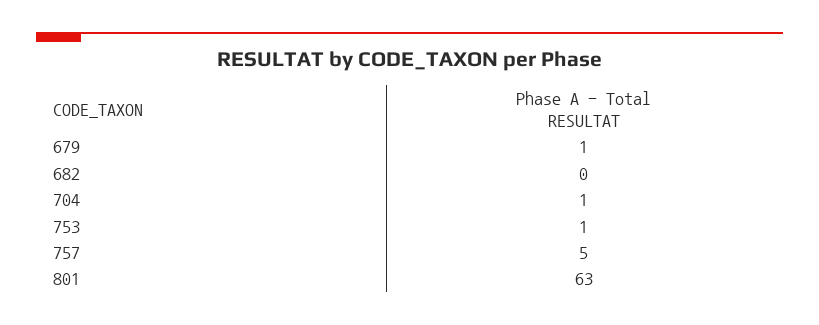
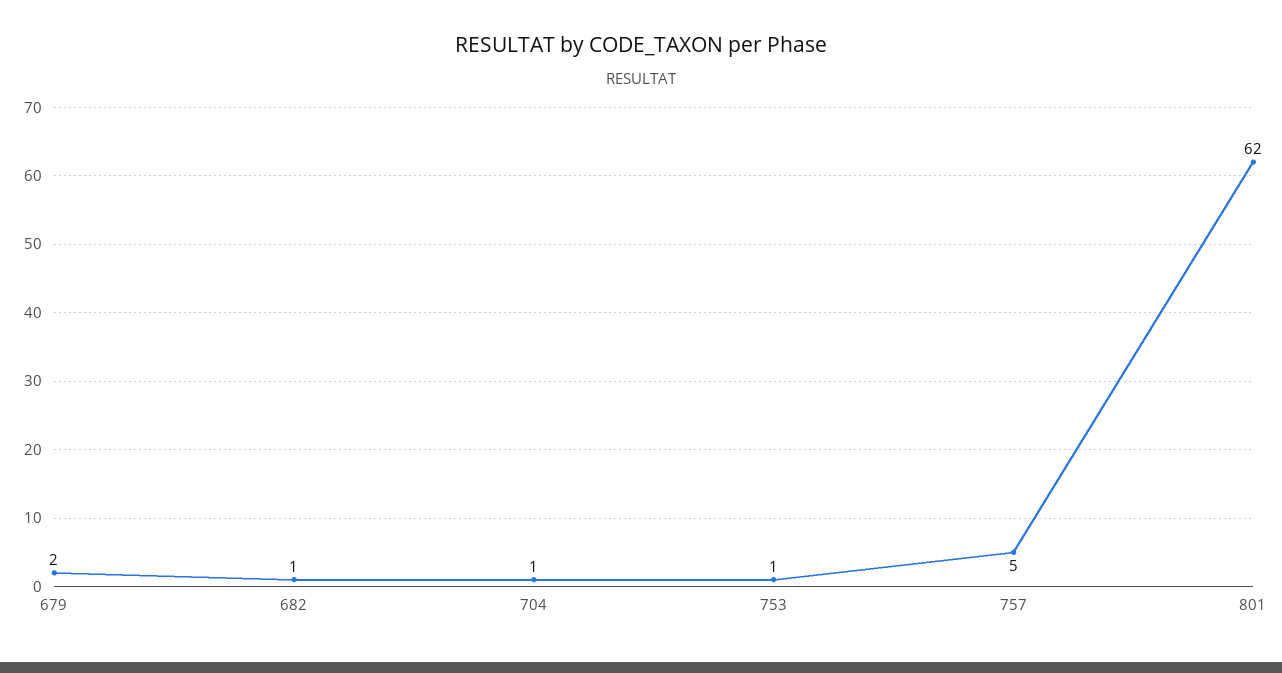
679: 1 -> 2
682: 0 -> 1
801: 63 -> 62

